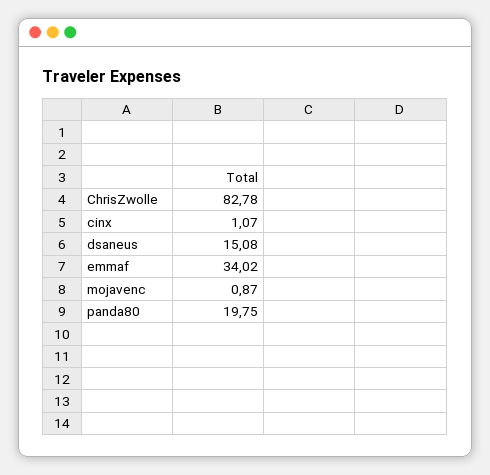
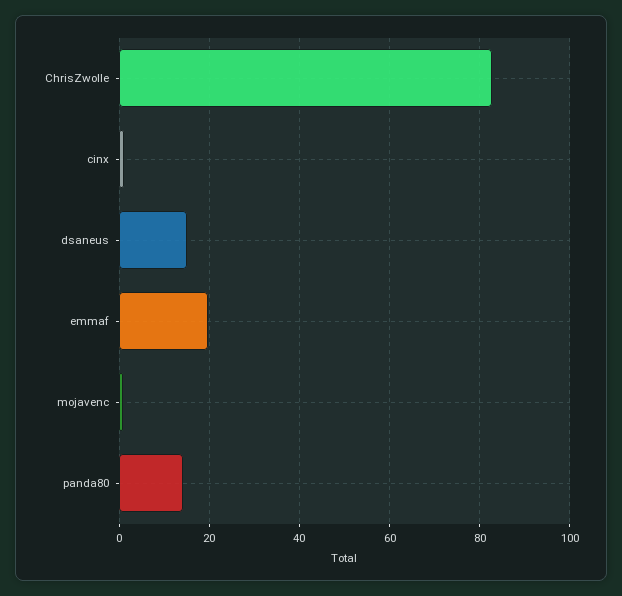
emmaf: 34.02 -> 20
panda80: 19.75 -> 14

